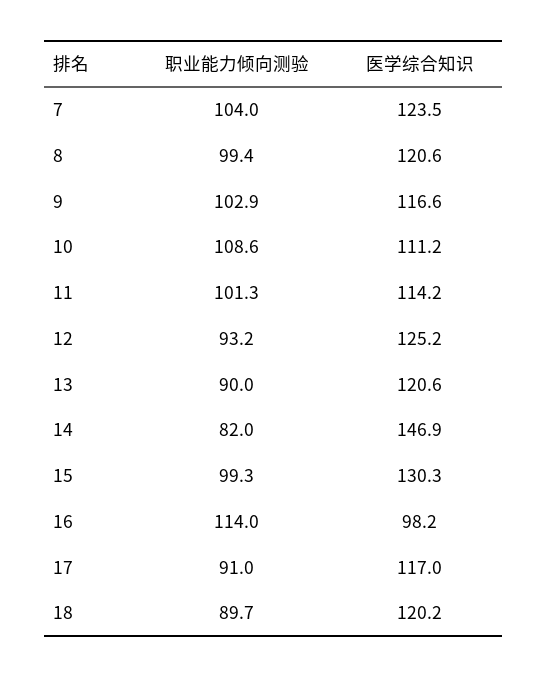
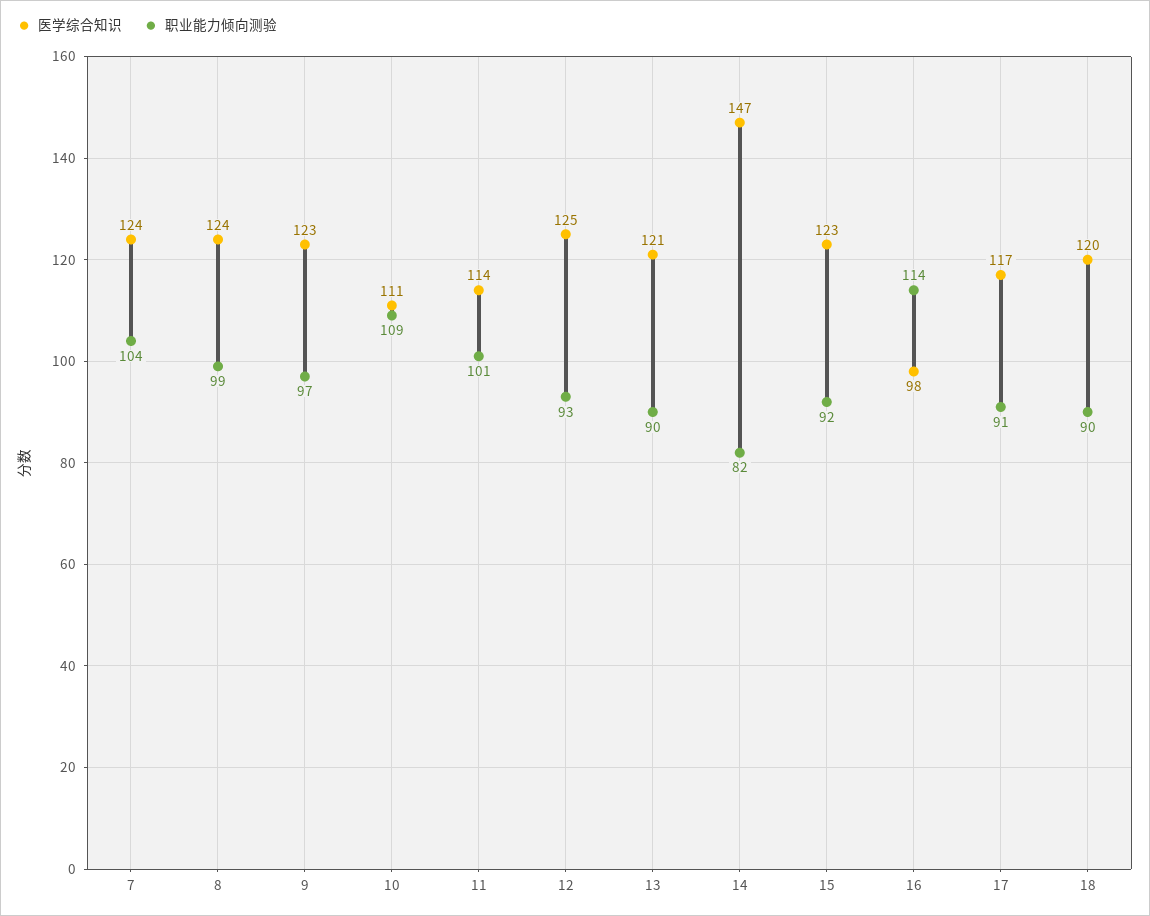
医学综合知识, 8: 120.6 -> 124
职业能力倾向测验, 9: 102.9 -> 97
医学综合知识, 9: 116.6 -> 123
职业能力倾向测验, 15: 99.3 -> 92
医学综合知识, 15: 130.3 -> 123

